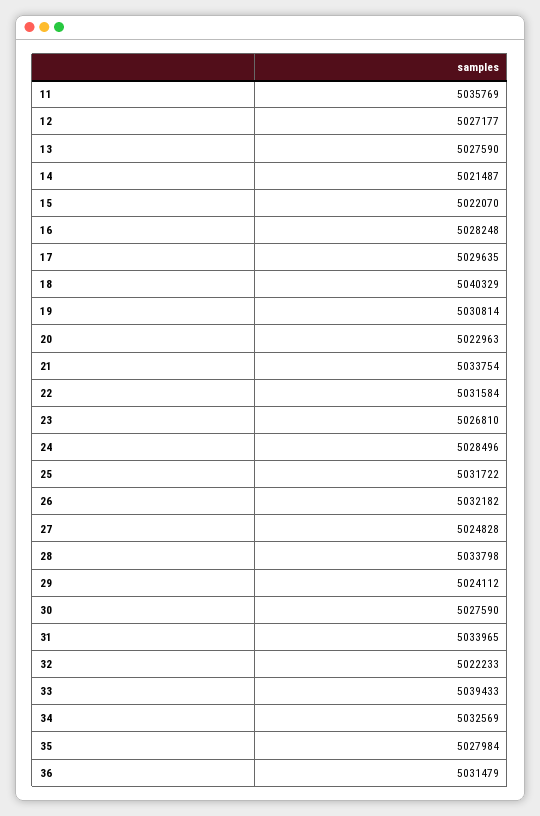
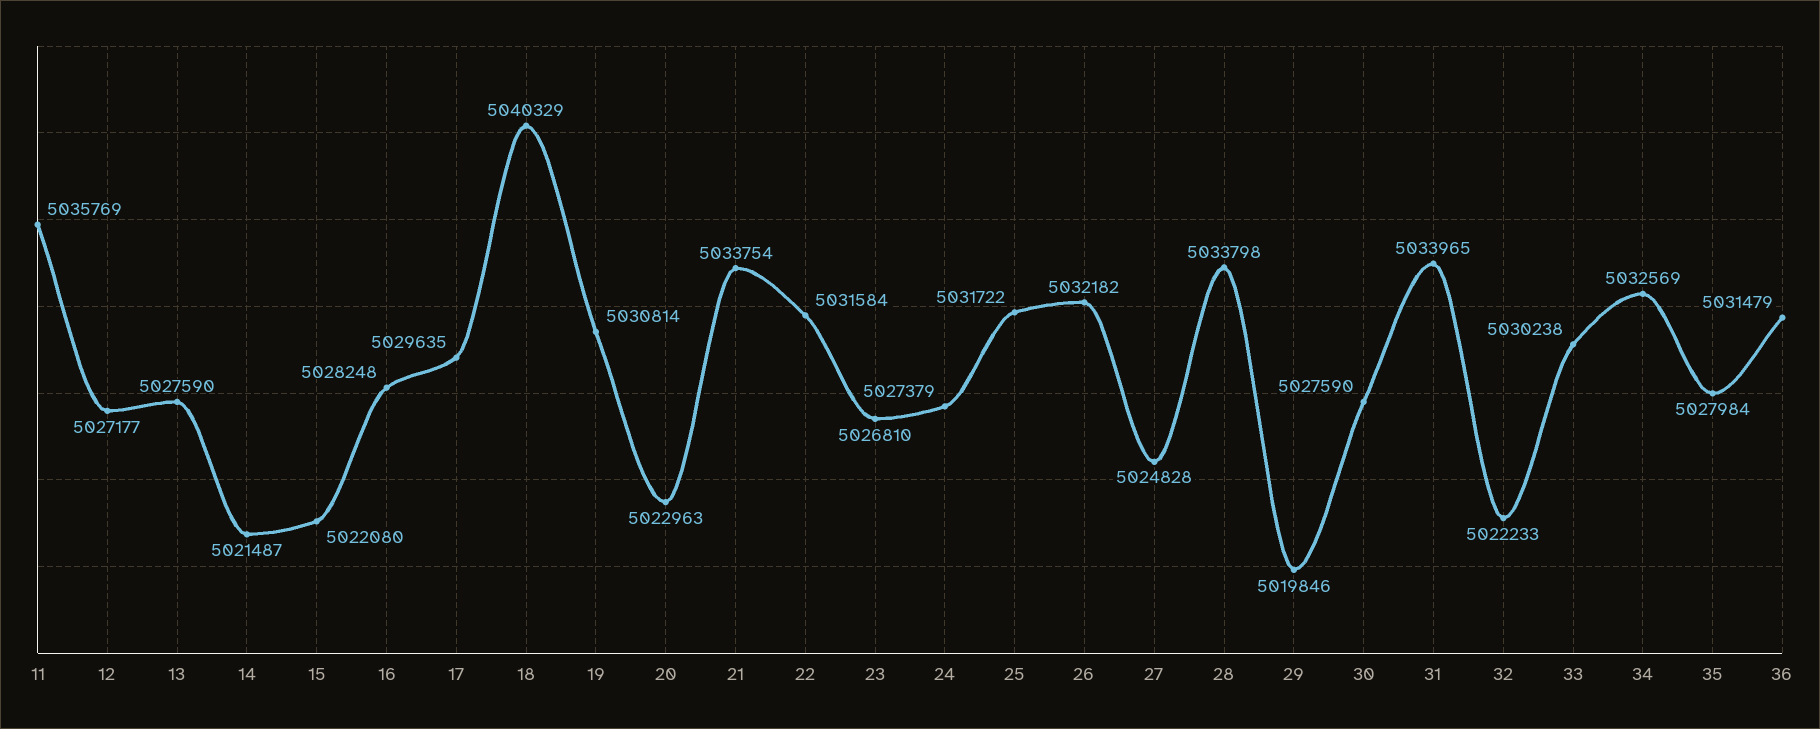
15: 5022070 -> 5022080
24: 5028496 -> 5027379
29: 5024112 -> 5019846
33: 5039433 -> 5030238

